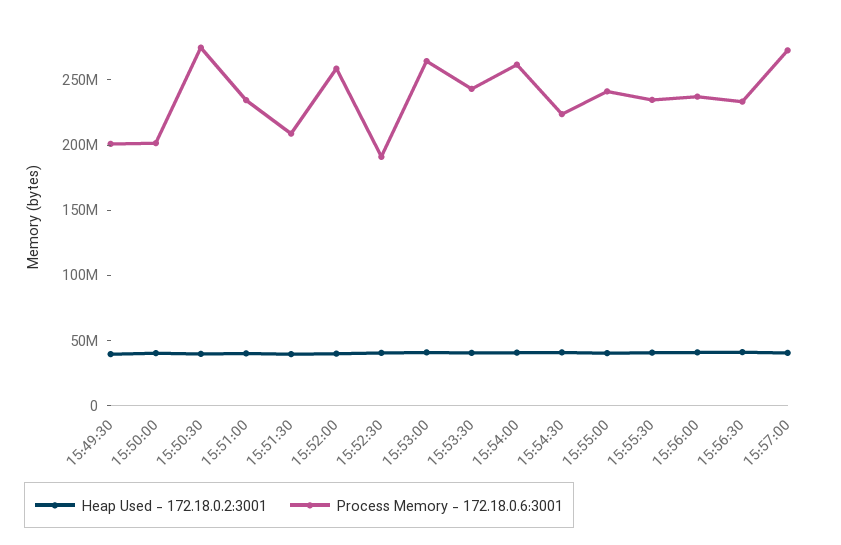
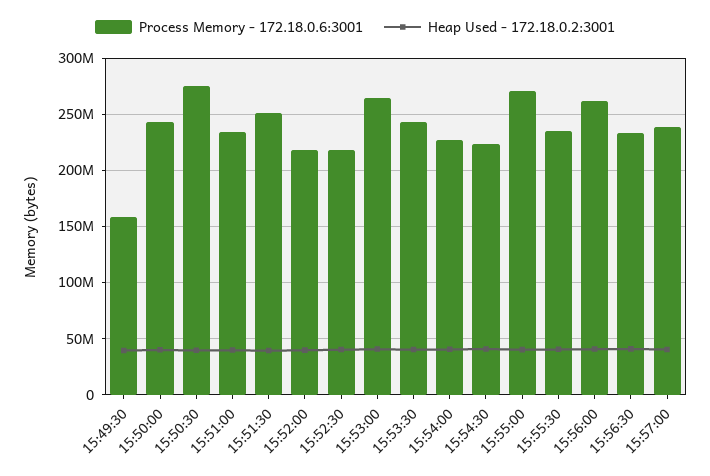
Process Memory - 172.18.0.6:3001, 15:49:30: 200000000 -> 160000000
Process Memory - 172.18.0.6:3001, 15:50:00: 200000000 -> 240000000
Process Memory - 172.18.0.6:3001, 15:51:30: 210000000 -> 250000000
Process Memory - 172.18.0.6:3001, 15:52:00: 260000000 -> 220000000
Process Memory - 172.18.0.6:3001, 15:52:30: 190000000 -> 220000000
Process Memory - 172.18.0.6:3001, 15:54:00: 260000000 -> 230000000
Process Memory - 172.18.0.6:3001, 15:55:00: 240000000 -> 270000000
Process Memory - 172.18.0.6:3001, 15:56:00: 240000000 -> 260000000
Process Memory - 172.18.0.6:3001, 15:57:00: 270000000 -> 240000000

